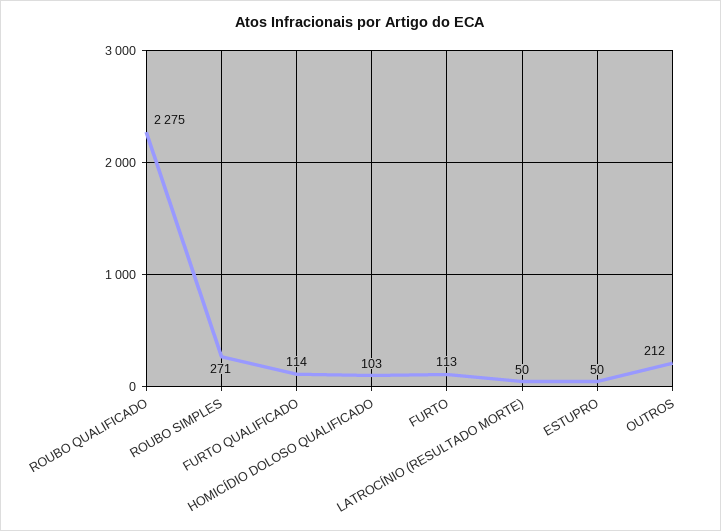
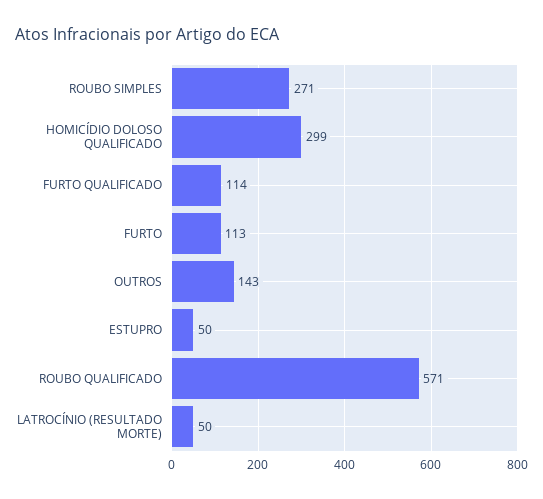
ROUBO QUALIFICADO: 2275 -> 571
HOMICÍDIO DOLOSO QUALIFICADO: 103 -> 299
OUTROS: 212 -> 143

